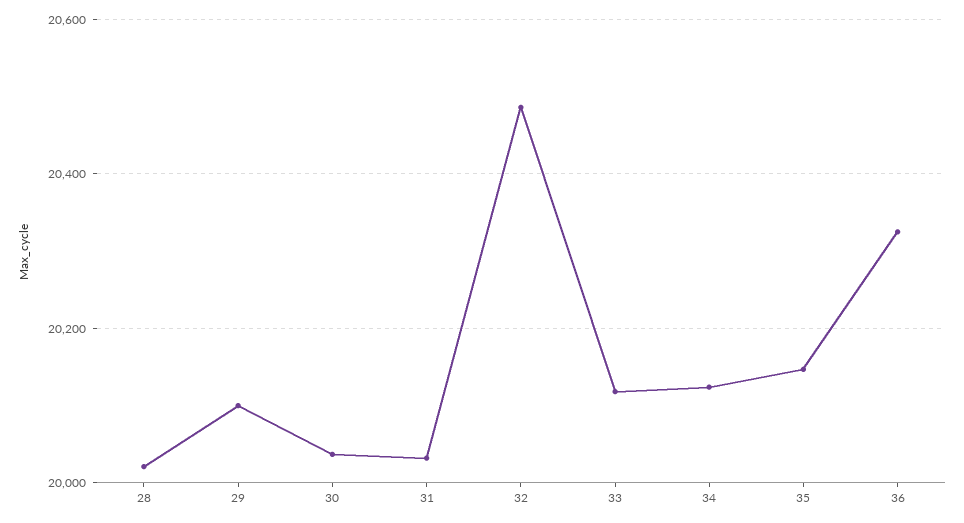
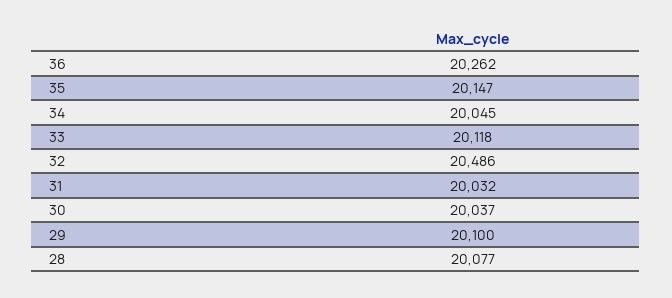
28: 20020 -> 20077
34: 20120 -> 20045
36: 20320 -> 20262

